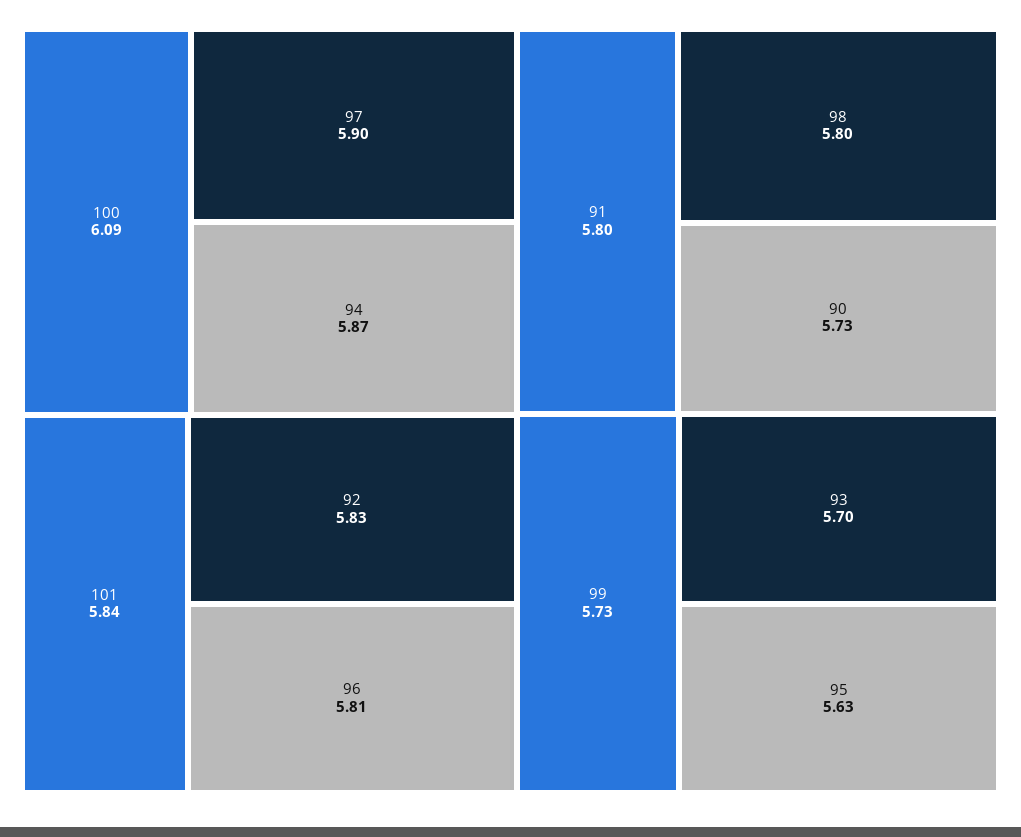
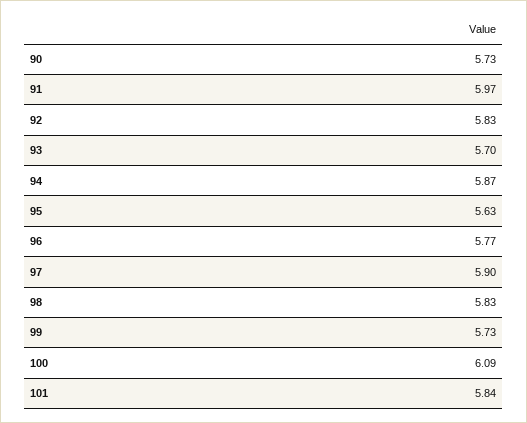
96: 5.81 -> 5.77
91: 5.8 -> 5.97
98: 5.8 -> 5.83

